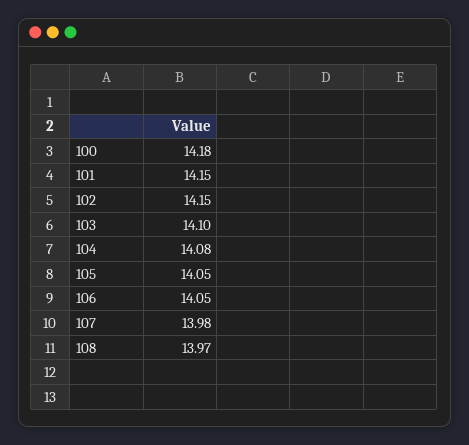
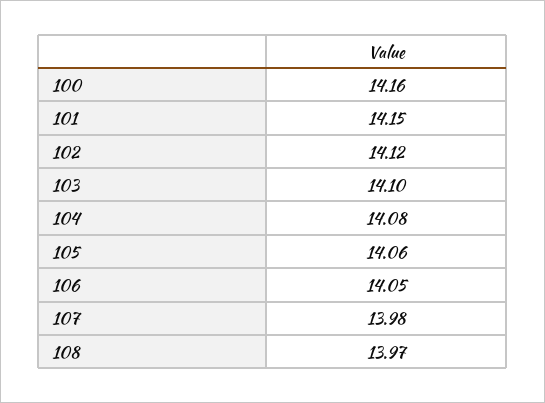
100: 14.18 -> 14.16
102: 14.15 -> 14.12
105: 14.05 -> 14.06

